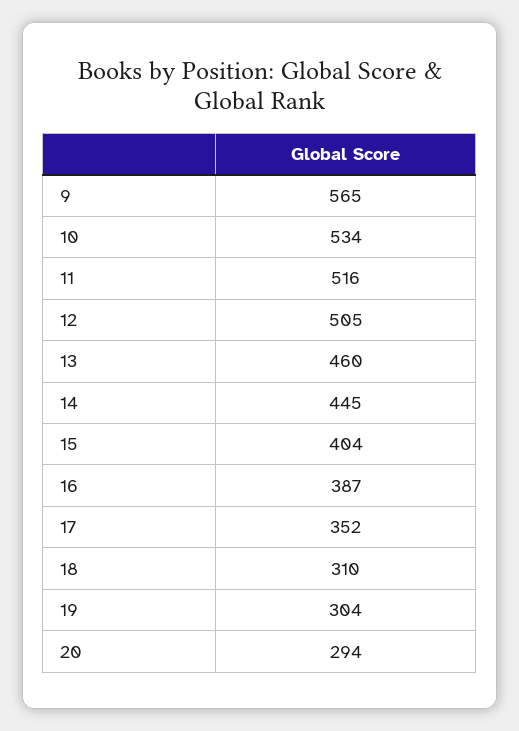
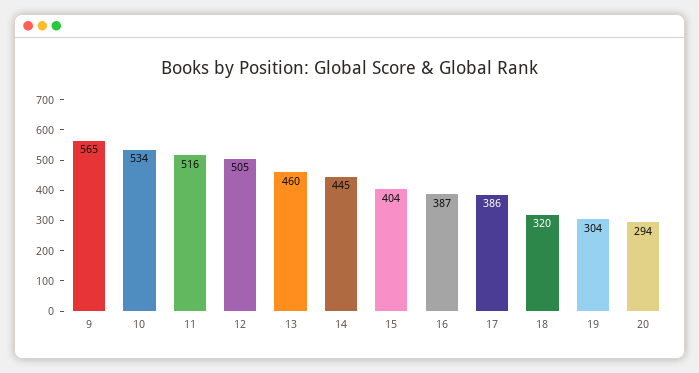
17: 352 -> 386
18: 310 -> 320

